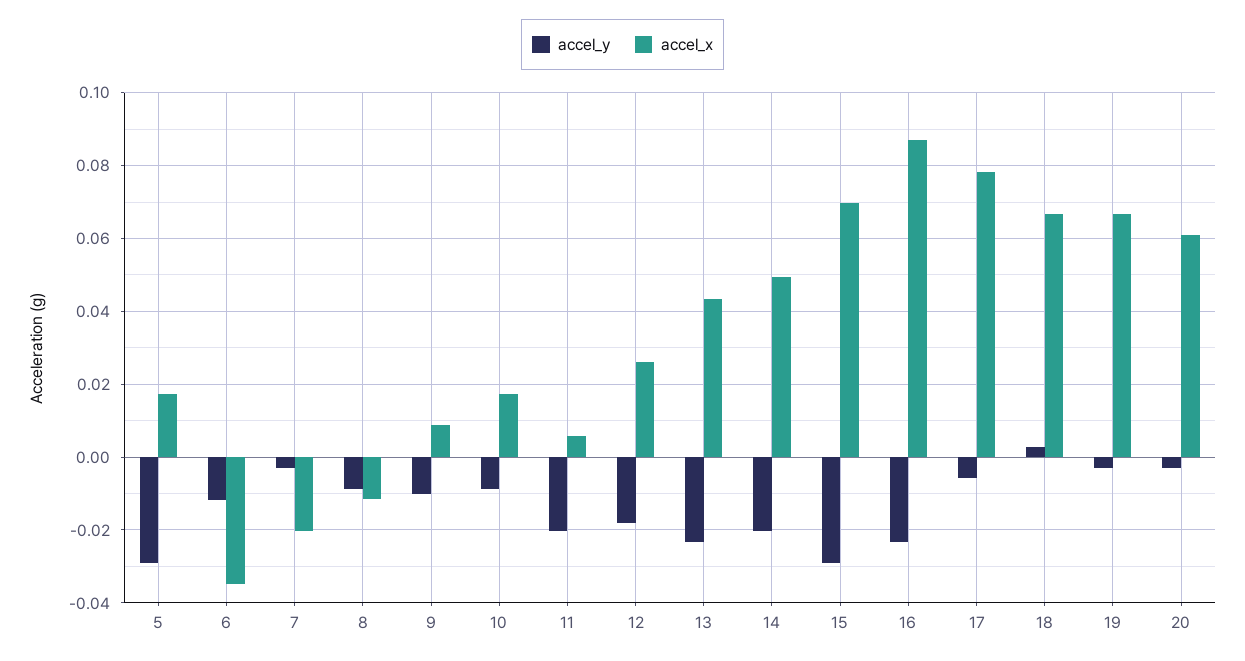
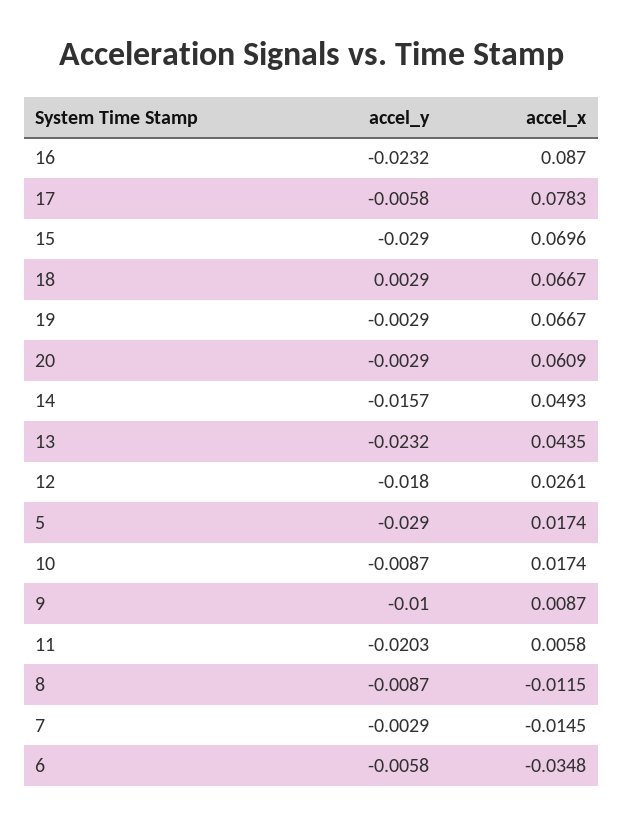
accel_y, 6: -0.012 -> -0.0058
accel_x, 7: -0.02 -> -0.0145
accel_y, 14: -0.02 -> -0.0157

